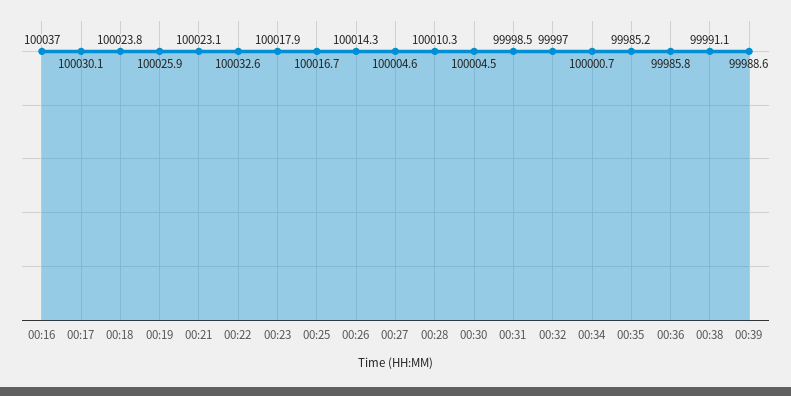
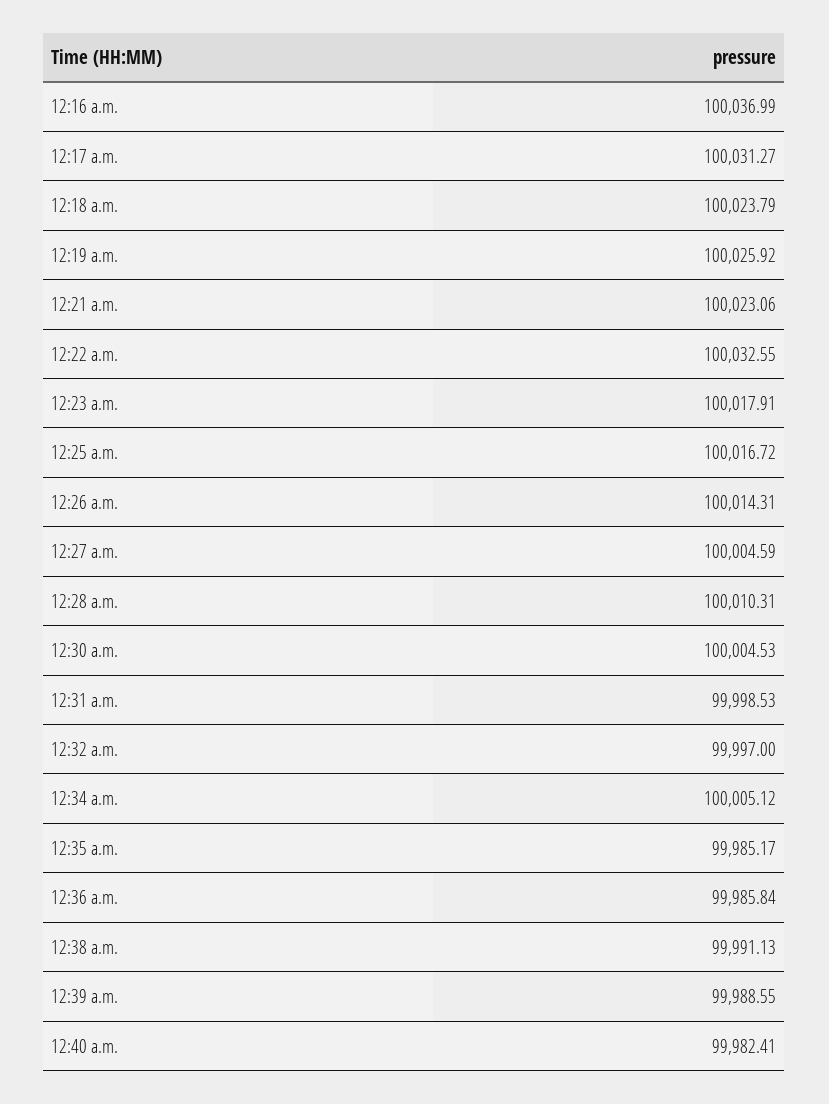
00:17: 100030.1 -> 100031.27
00:34: 100000.7 -> 100005.12
12:40 a.m.: none -> 99982.41

